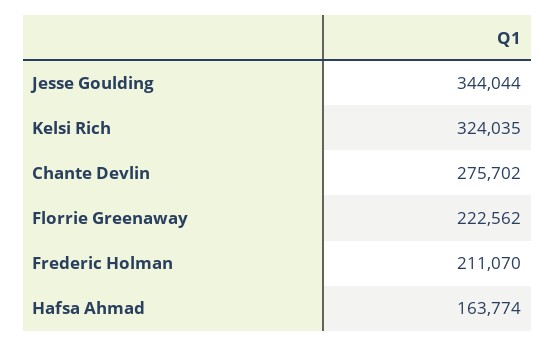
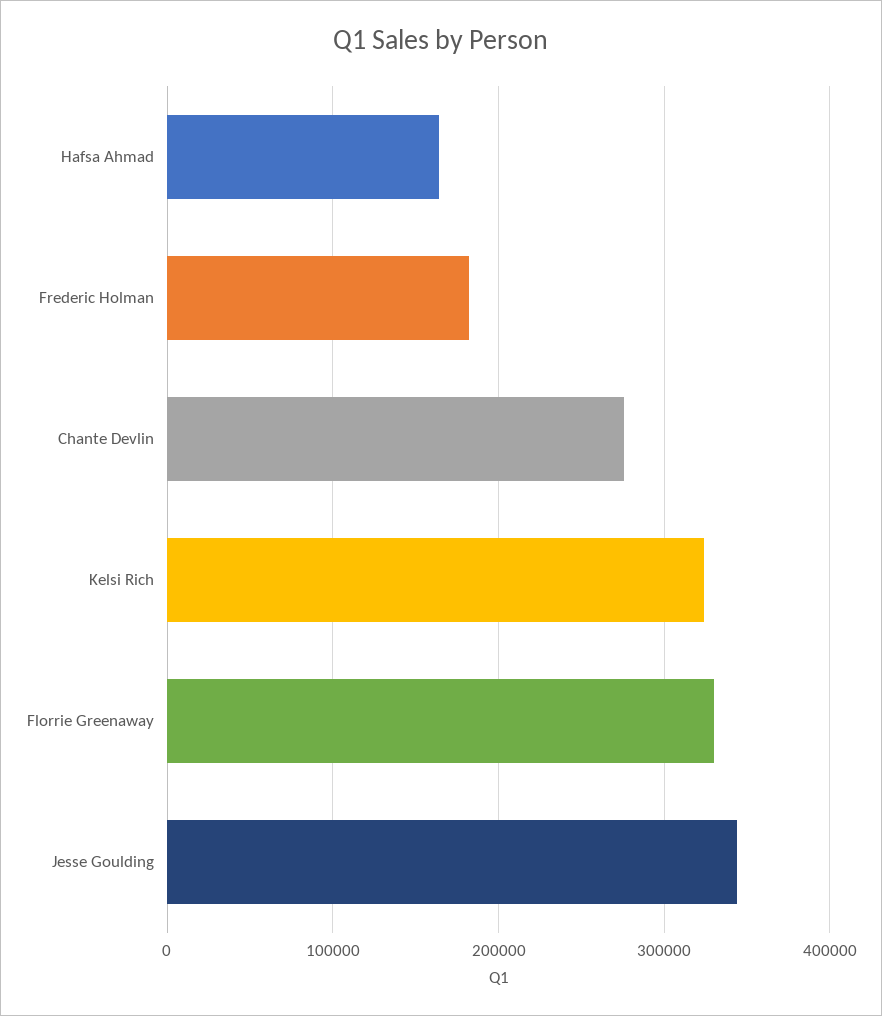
Florrie Greenaway: 222562 -> 330000
Frederic Holman: 211070 -> 180000

